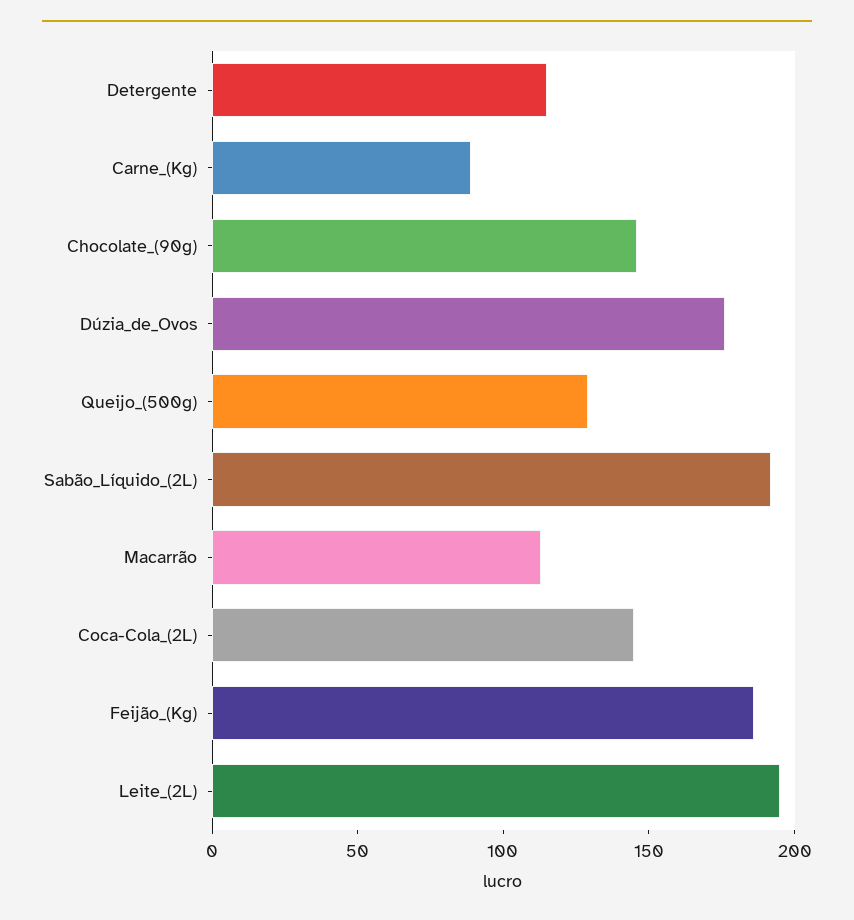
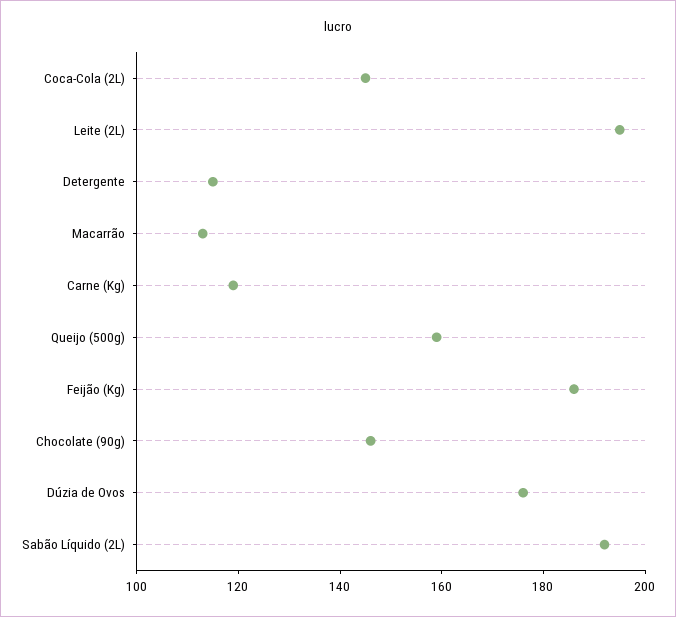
Carne_(Kg): 90 -> 120
Queijo_(500g): 130 -> 160

